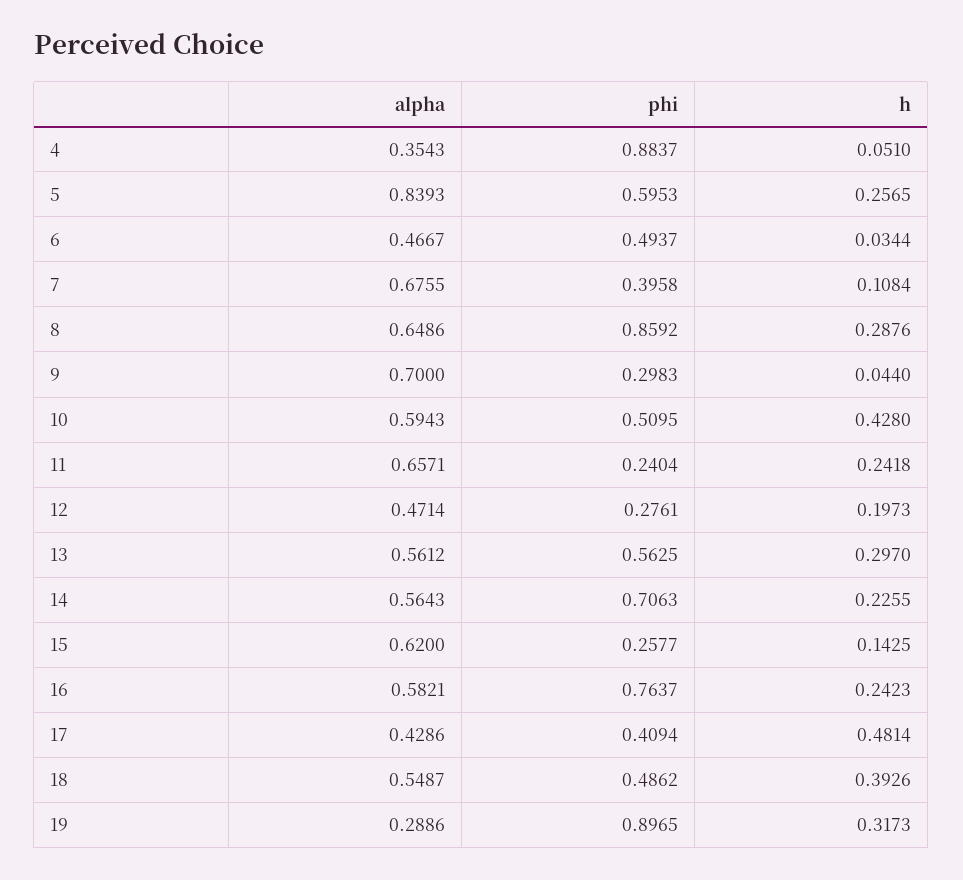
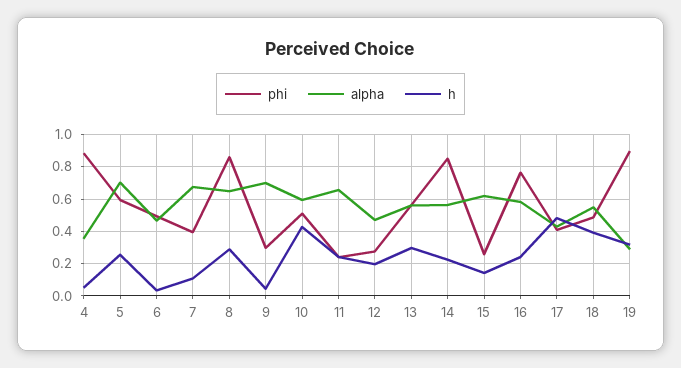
alpha, 5: 0.8393 -> 0.7
phi, 14: 0.7063 -> 0.85

